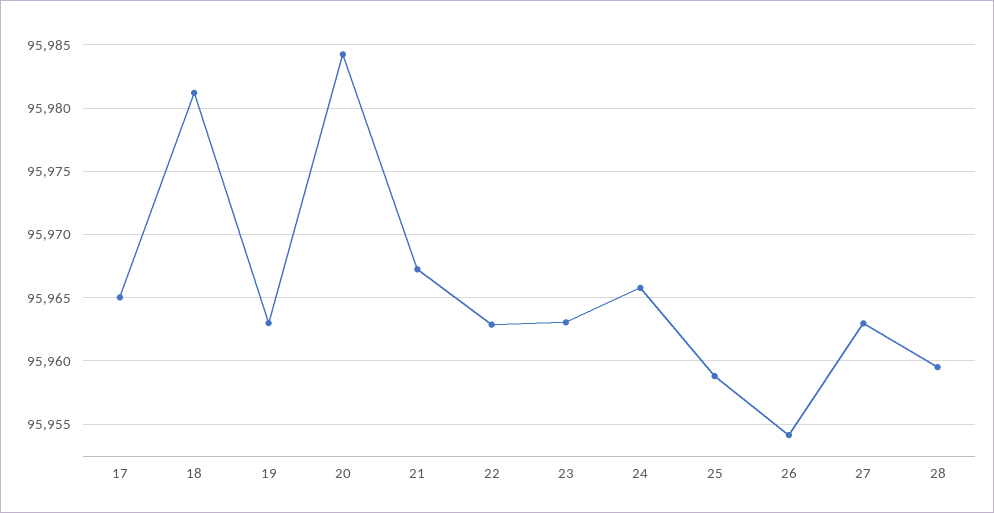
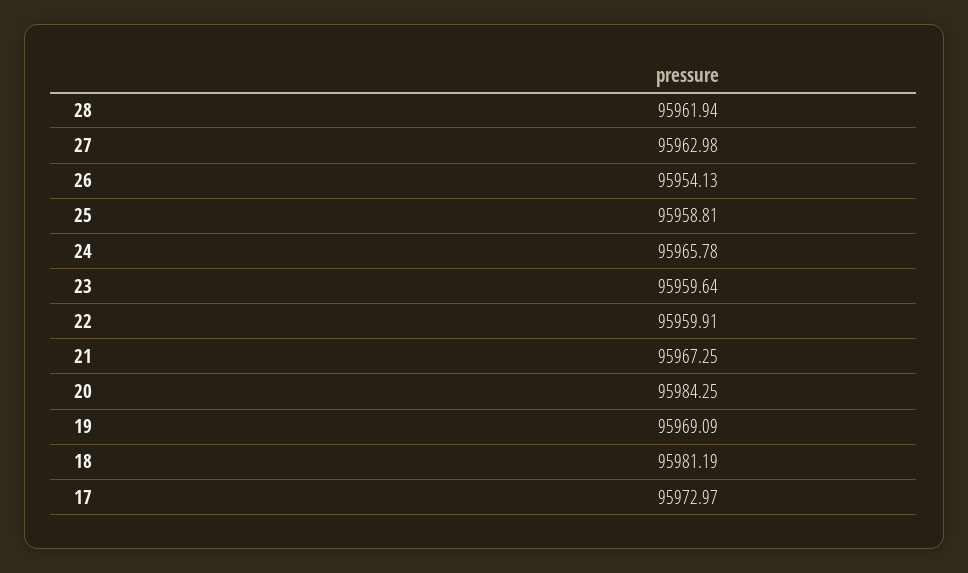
17: 95965 -> 95972.97
19: 95963 -> 95969.09
22: 95963 -> 95959.91
23: 95963 -> 95959.64
28: 95959.5 -> 95961.94

